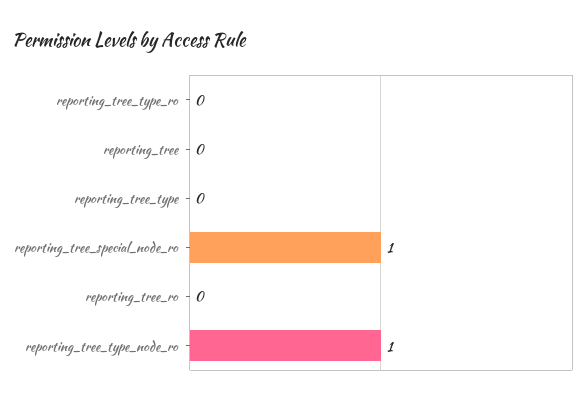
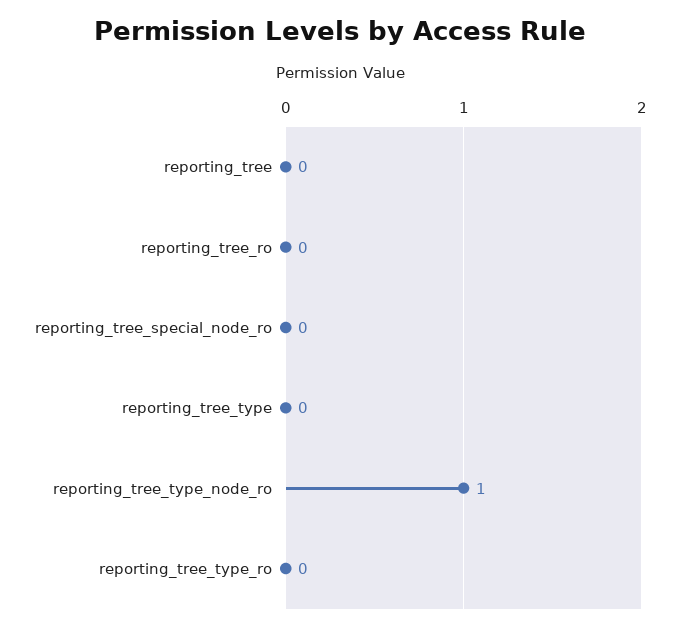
reporting_tree_special_node_ro: 1 -> 0

